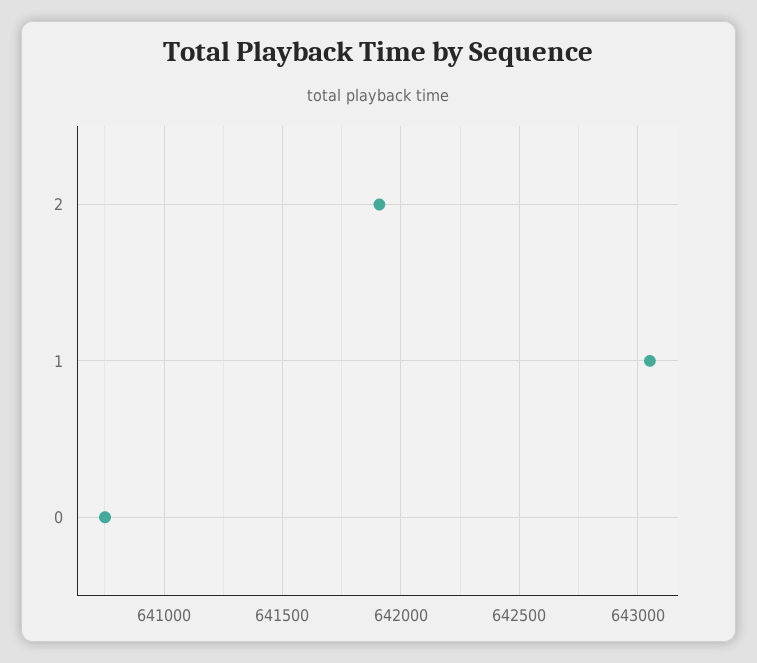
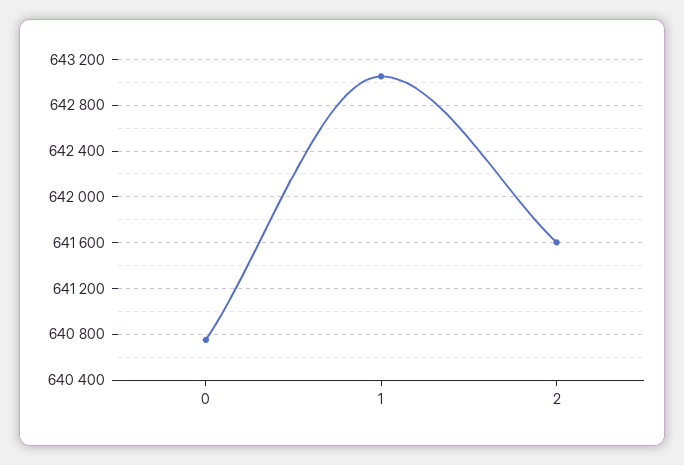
2: 641900 -> 641600

